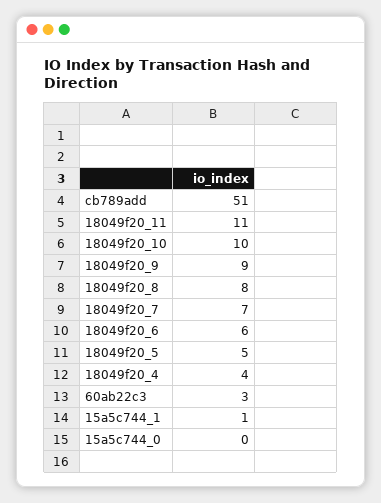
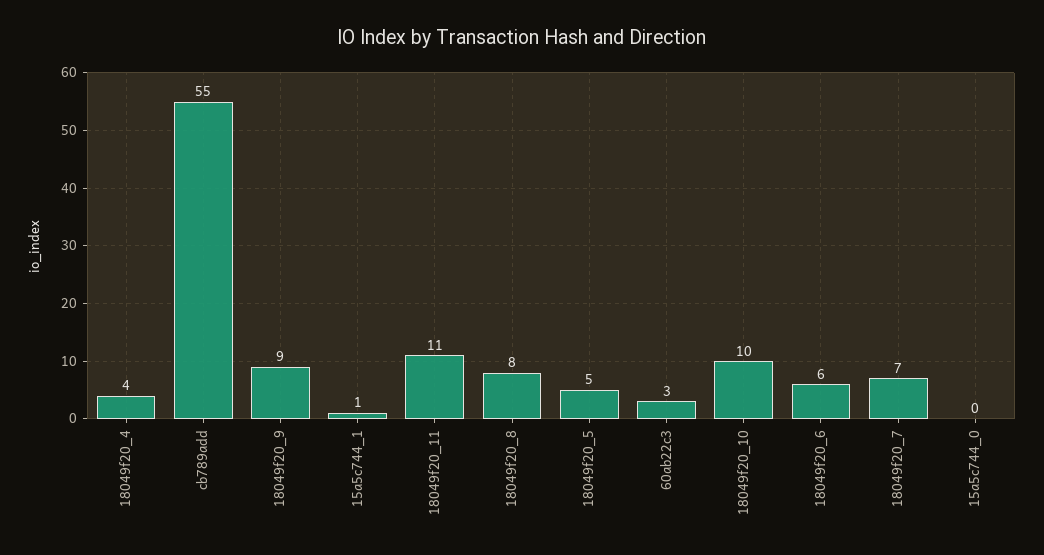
cb789add: 51 -> 55

